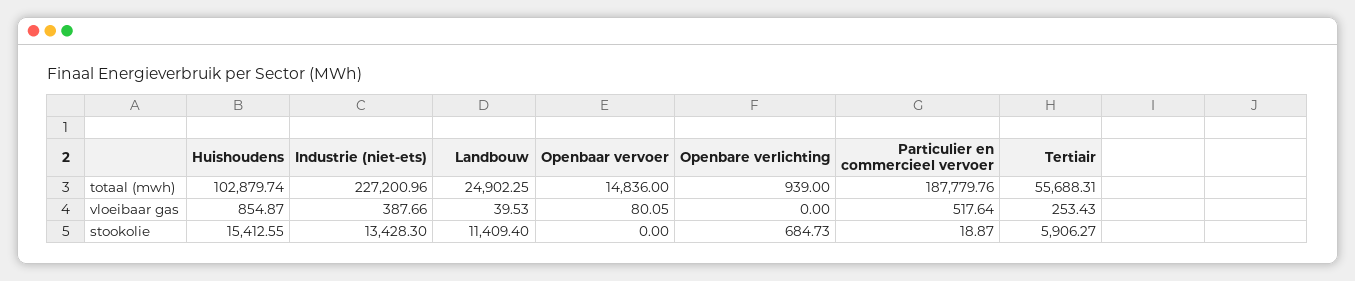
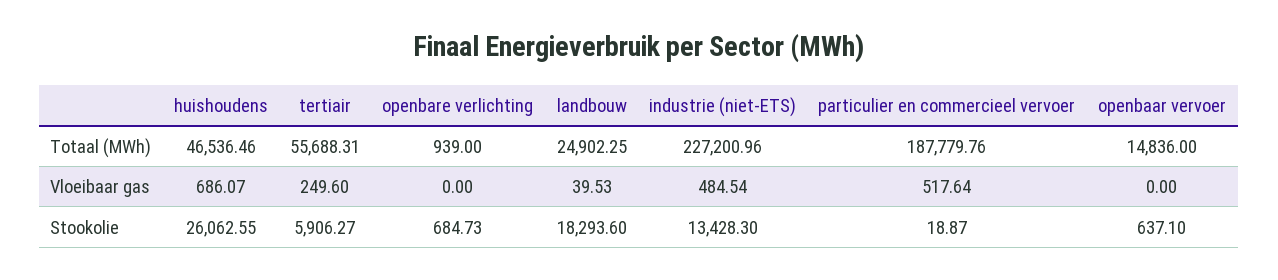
Huishoudens, totaal (mwh): 102879.74 -> 46536.46
Huishoudens, vloeibaar gas: 854.87 -> 686.07
Industrie (niet-ets), vloeibaar gas: 387.66 -> 484.54
Openbaar vervoer, vloeibaar gas: 80.05 -> 0
Tertiair, vloeibaar gas: 253.43 -> 249.6
Huishoudens, stookolie: 15412.55 -> 26062.55
Landbouw, stookolie: 11409.4 -> 18293.6
Openbaar vervoer, stookolie: 0 -> 637.1

